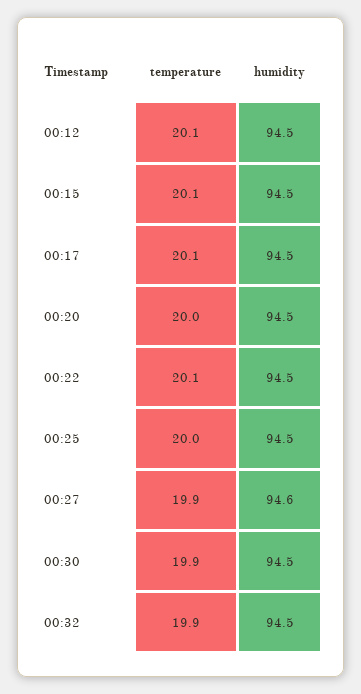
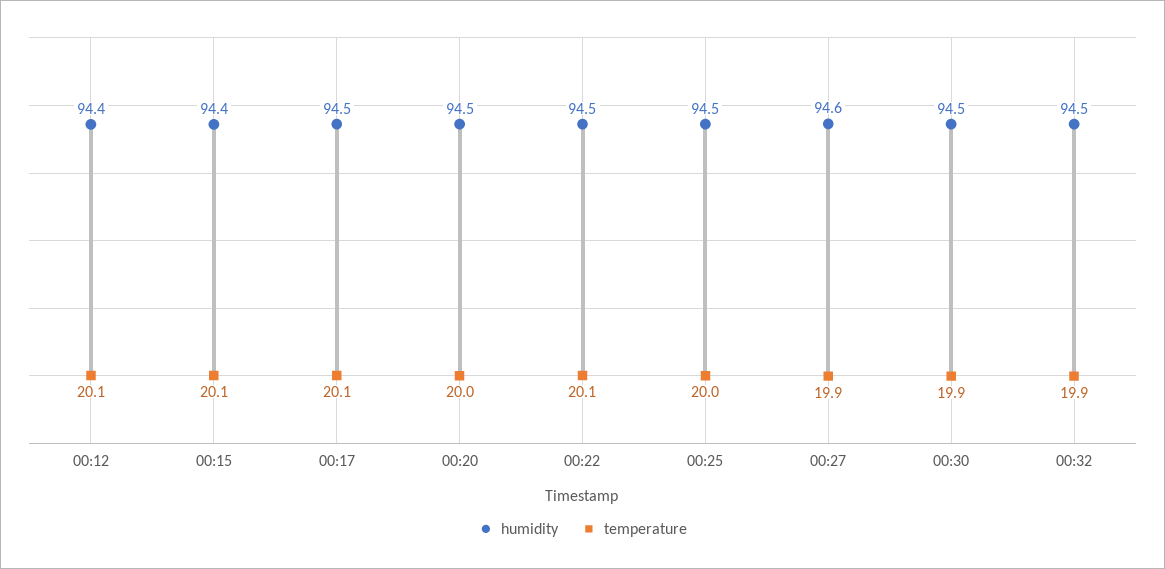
humidity, 00:12: 94.5 -> 94.4
humidity, 00:15: 94.5 -> 94.4

